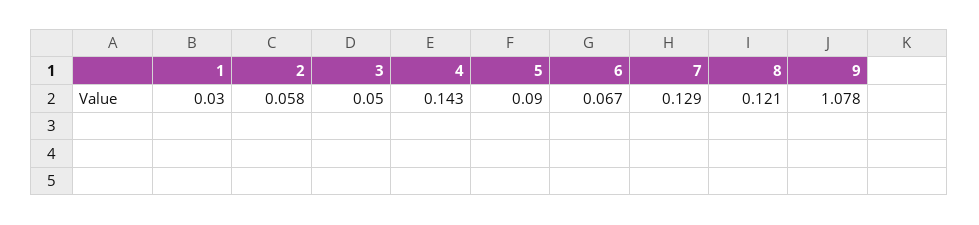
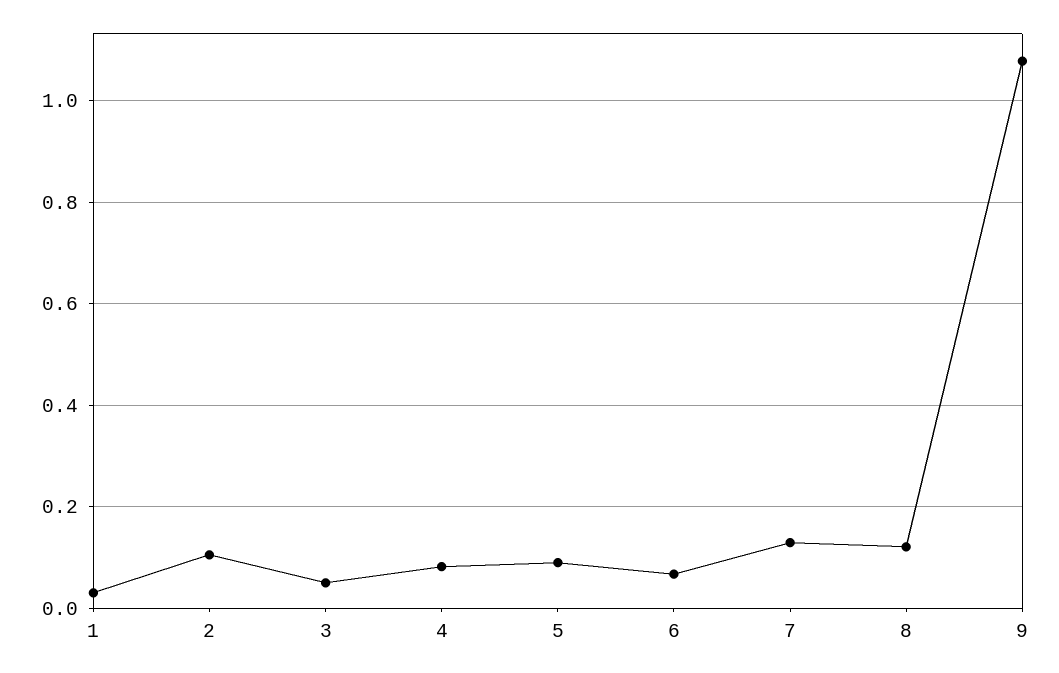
2: 0.058 -> 0.1
4: 0.143 -> 0.08

